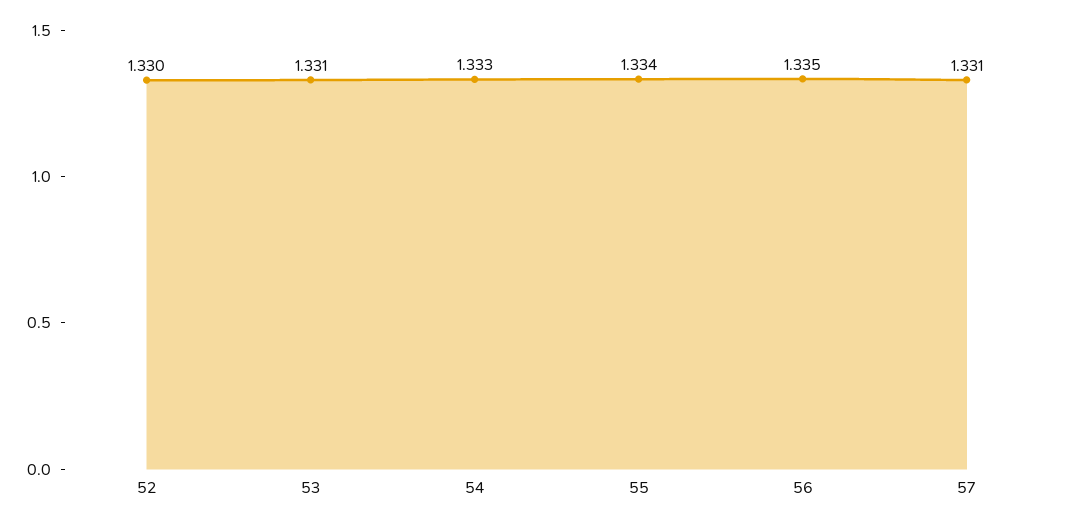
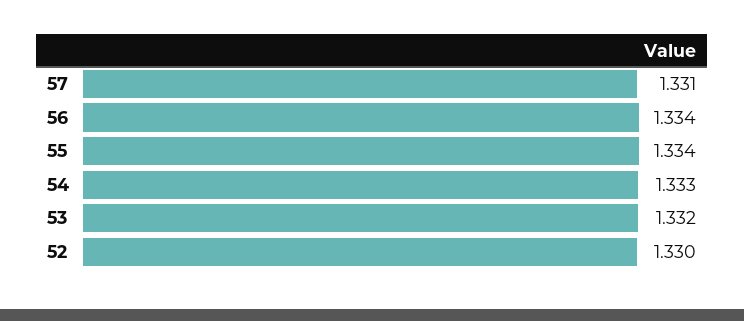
53: 1.331 -> 1.332
56: 1.335 -> 1.334

